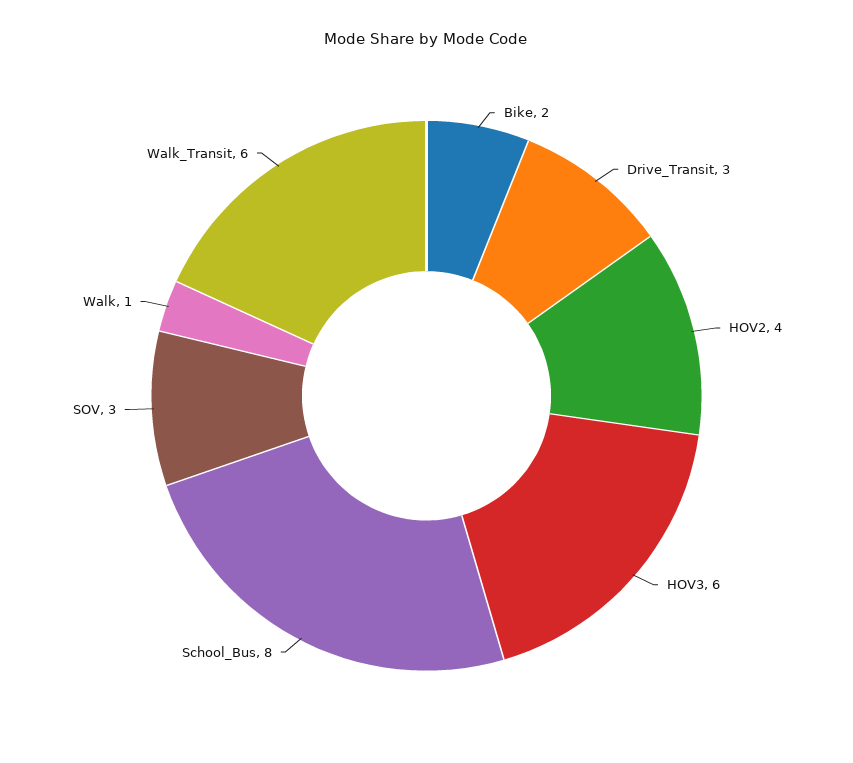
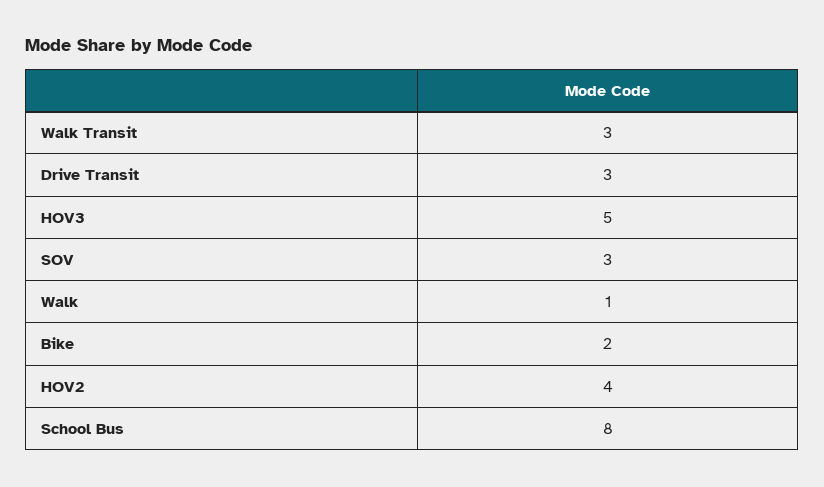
HOV3: 6 -> 5
Walk_Transit: 6 -> 3

